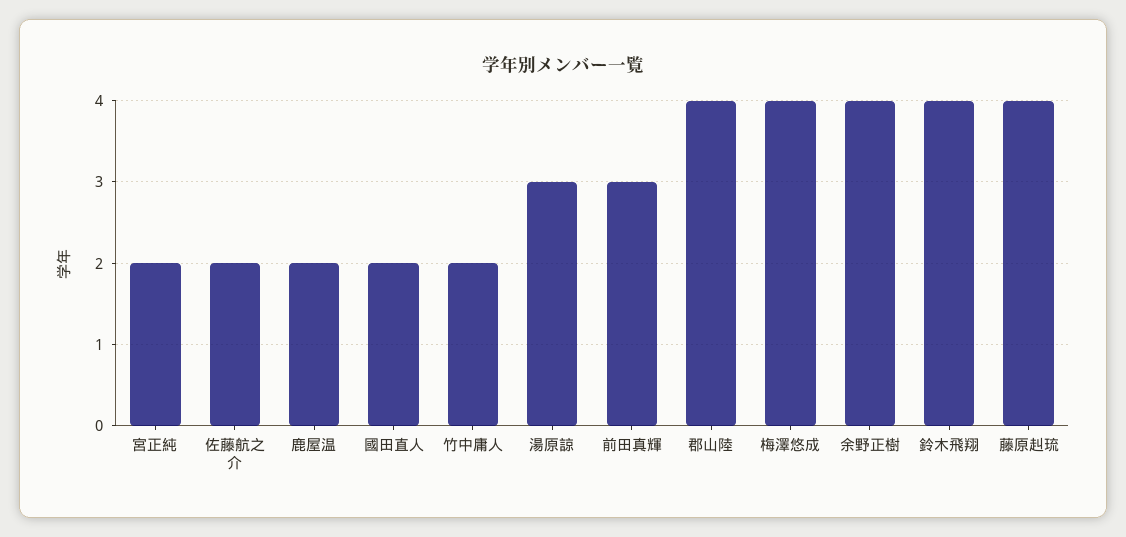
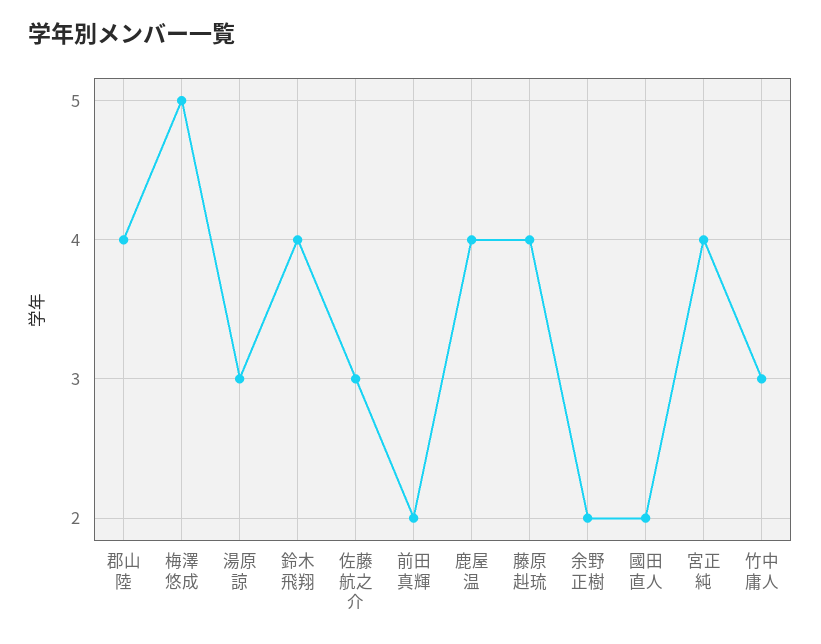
宮正純: 2 -> 4
佐藤航之介: 2 -> 3
鹿屋温: 2 -> 4
竹中庸人: 2 -> 3
前田真輝: 3 -> 2
梅澤悠成: 4 -> 5
余野正樹: 4 -> 2

